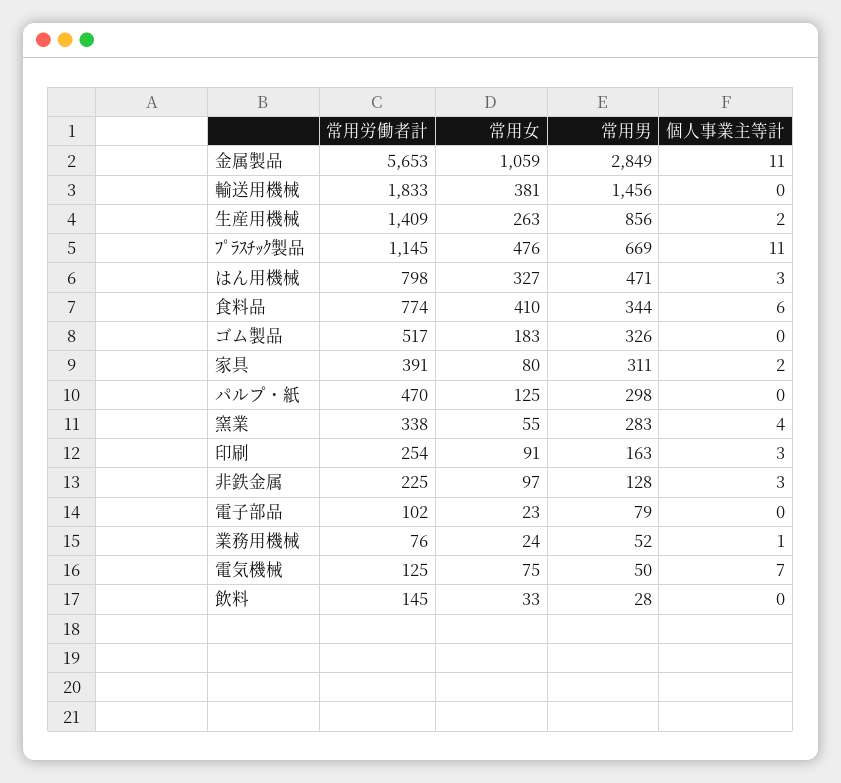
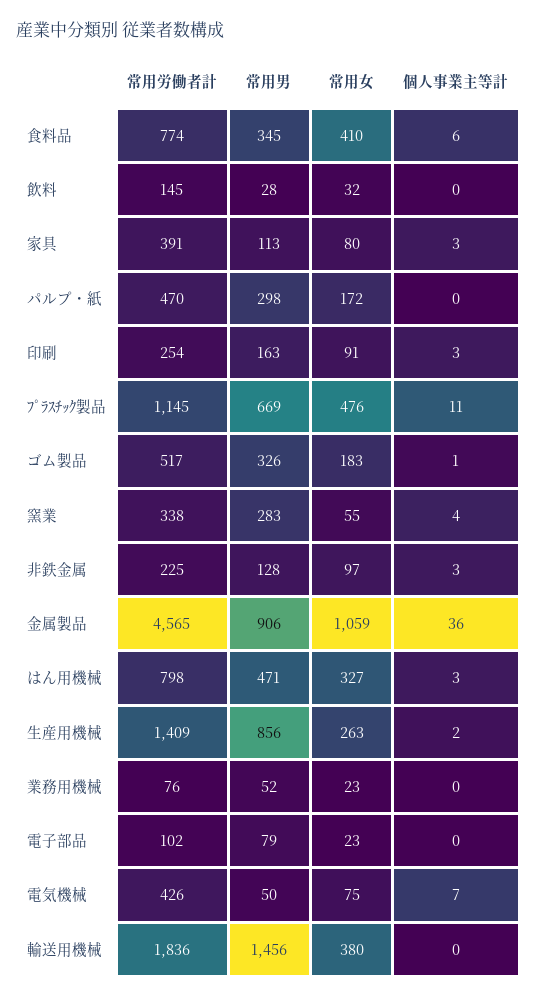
常用労働者計, 金属製品: 5653 -> 4565
常用男, 金属製品: 2849 -> 906
個人事業主等計, 金属製品: 11 -> 36
常用労働者計, 輸送用機械: 1833 -> 1836
常用女, 輸送用機械: 381 -> 380
常用男, 食料品: 344 -> 345
個人事業主等計, ゴム製品: 0 -> 1
常用男, 家具: 311 -> 113
個人事業主等計, 家具: 2 -> 3
常用女, パルプ・紙: 125 -> 172
常用女, 業務用機械: 24 -> 23
個人事業主等計, 業務用機械: 1 -> 0
常用労働者計, 電気機械: 125 -> 426
常用女, 飲料: 33 -> 32

